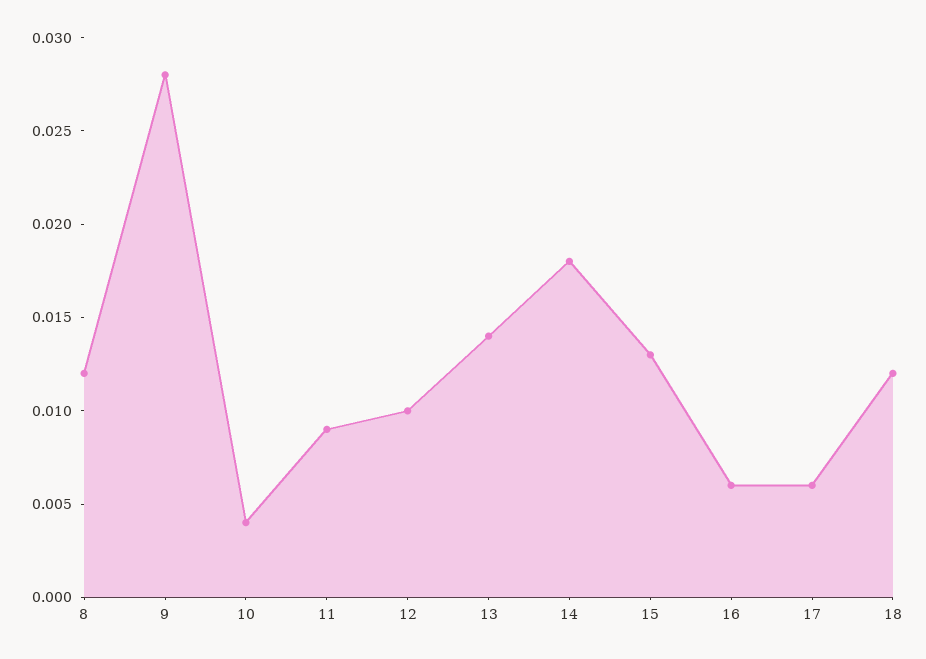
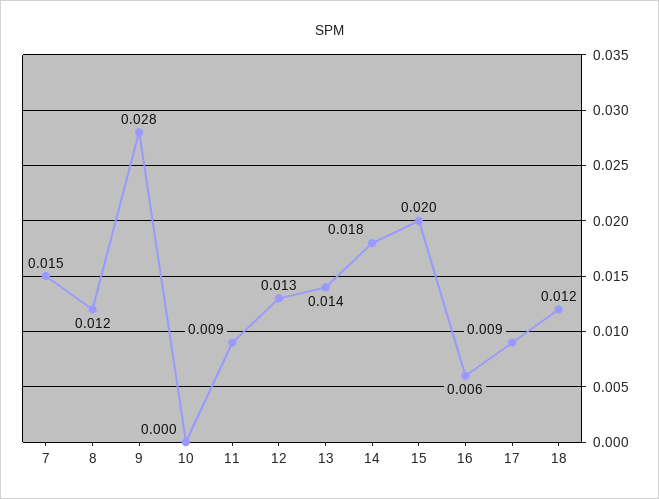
10: 0.004 -> 0
12: 0.01 -> 0.013
15: 0.013 -> 0.02
17: 0.006 -> 0.009
7: none -> 0.015

